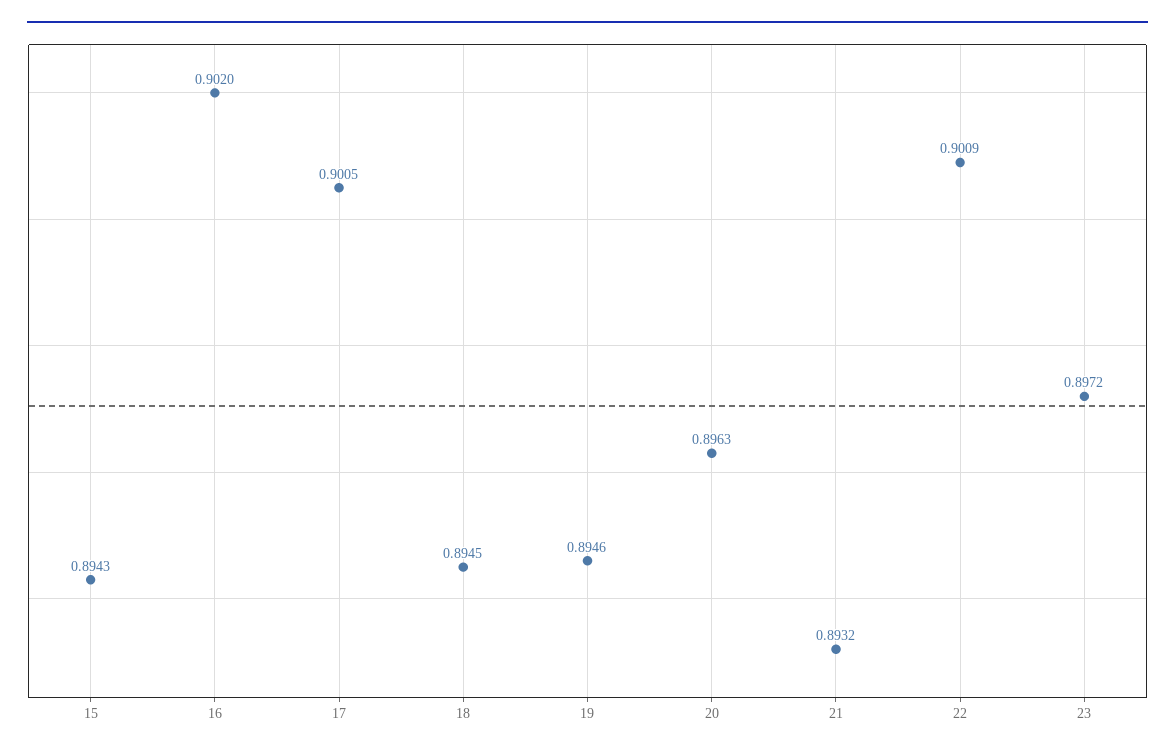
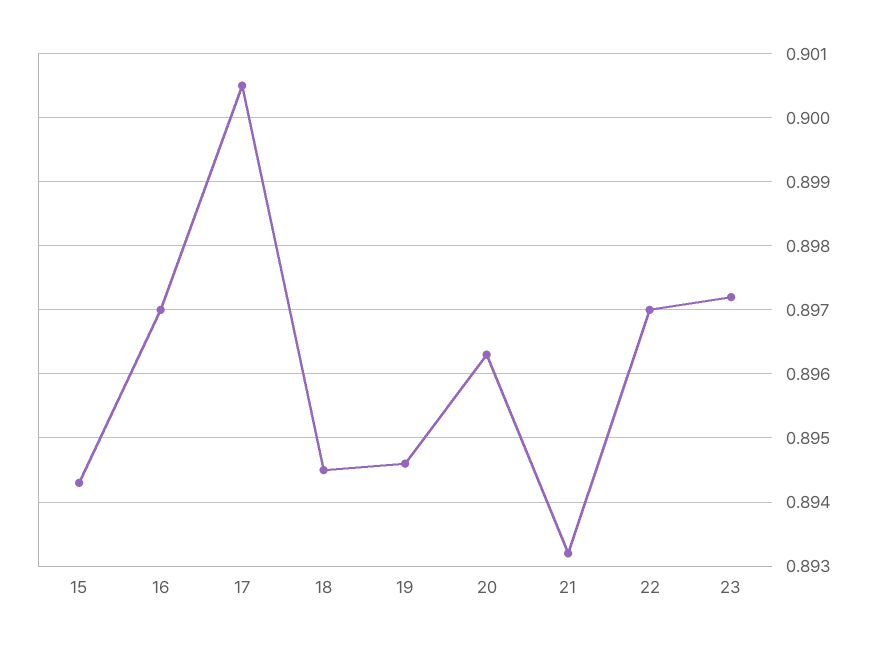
16: 0.902 -> 0.897
22: 0.9009 -> 0.897

